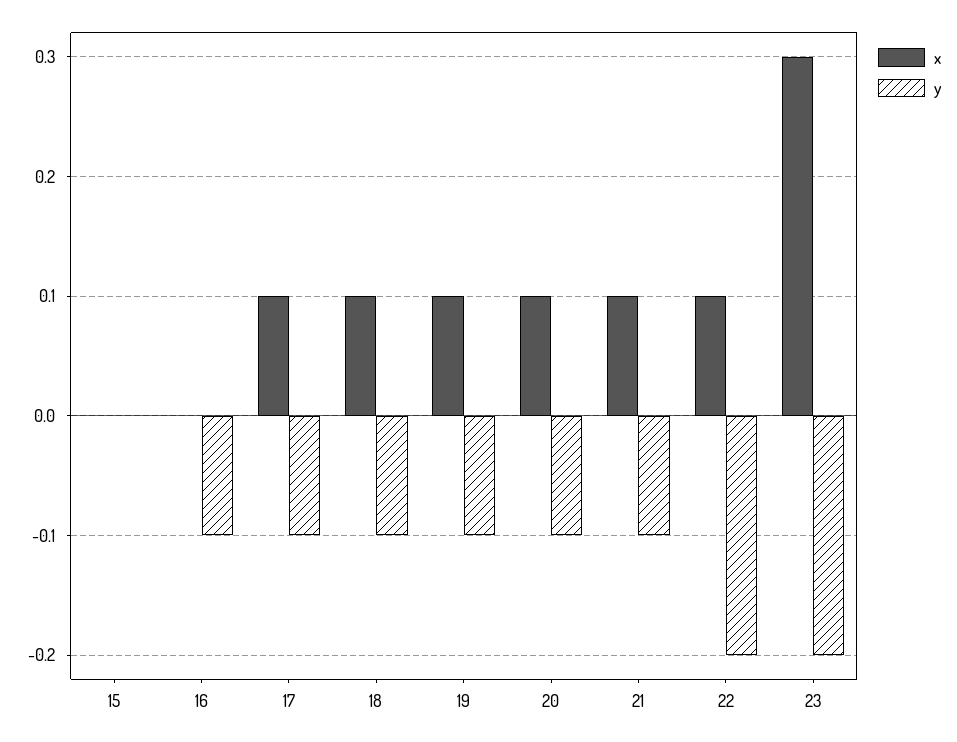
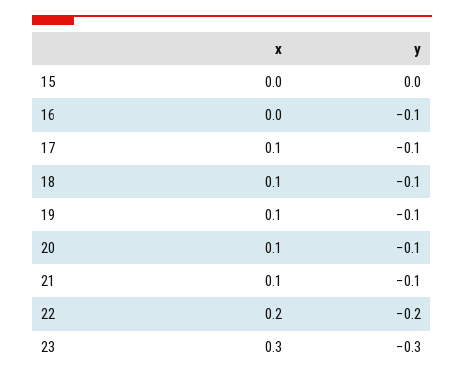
x, 22: 0.1 -> 0.2
y, 23: -0.2 -> -0.3

